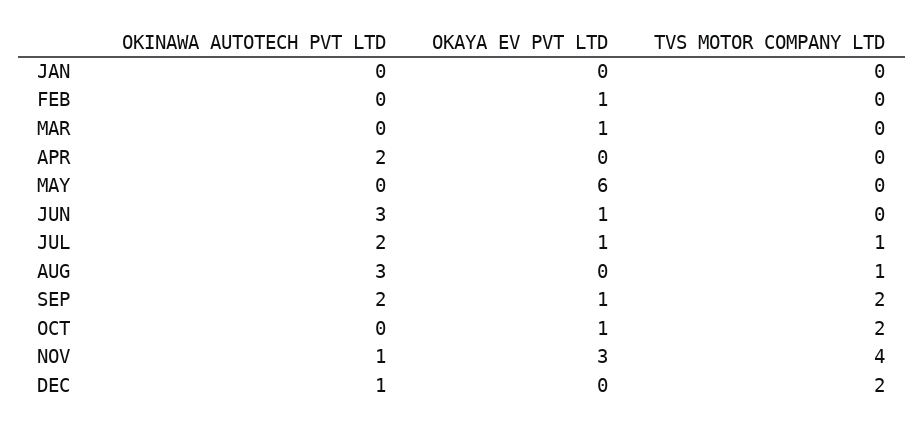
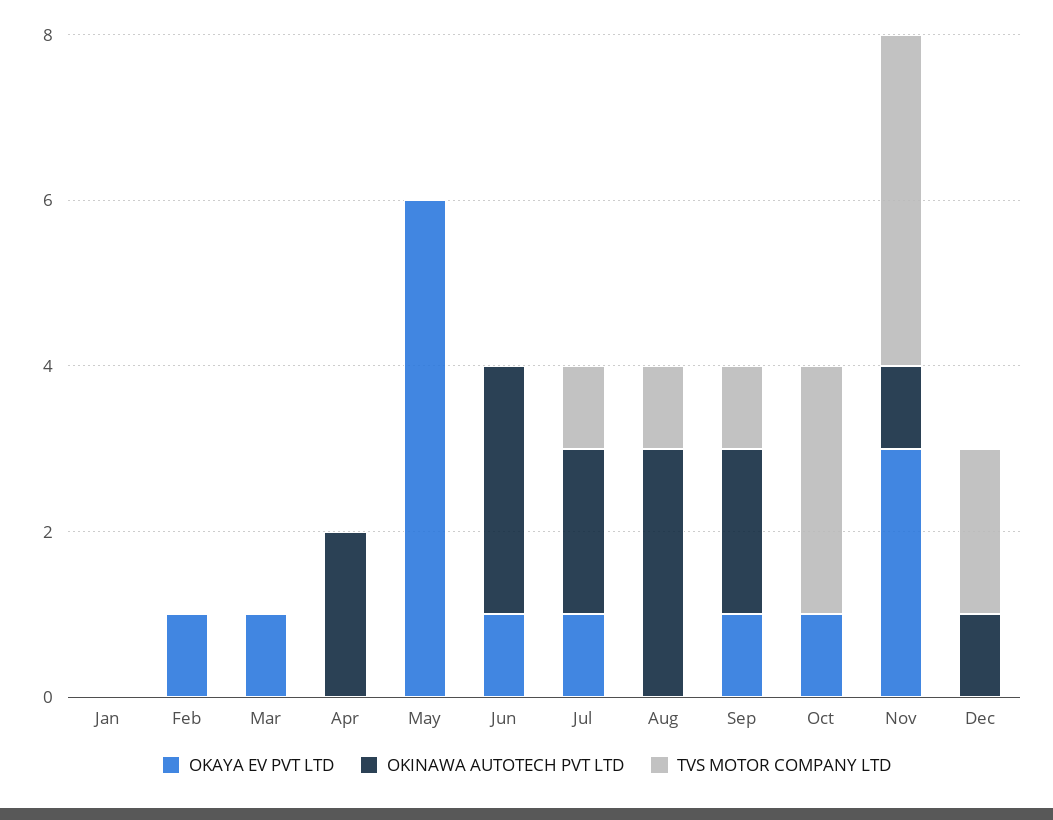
TVS MOTOR COMPANY LTD, SEP: 2 -> 1
TVS MOTOR COMPANY LTD, OCT: 2 -> 3

